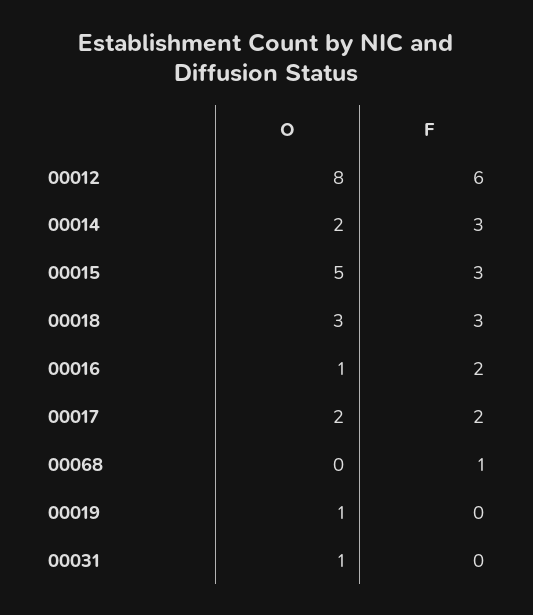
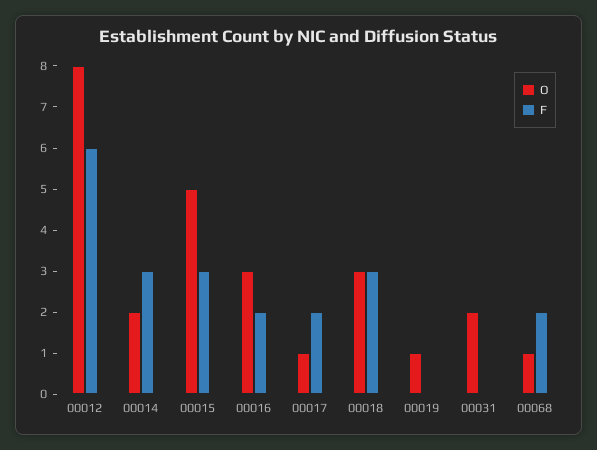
O, 00016: 1 -> 3
O, 00017: 2 -> 1
O, 00068: 0 -> 1
F, 00068: 1 -> 2
O, 00031: 1 -> 2

